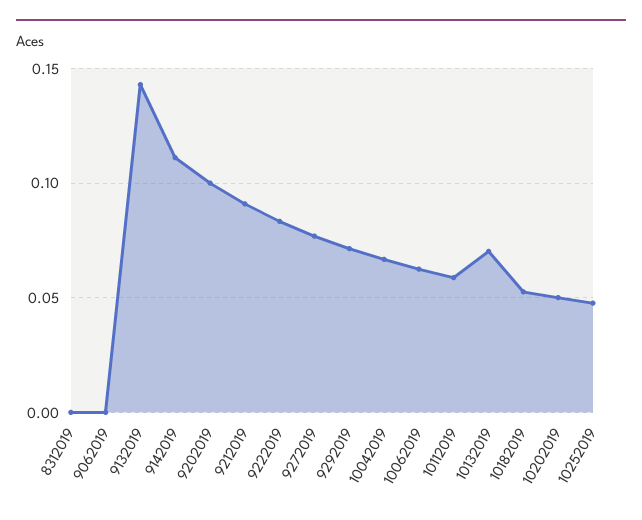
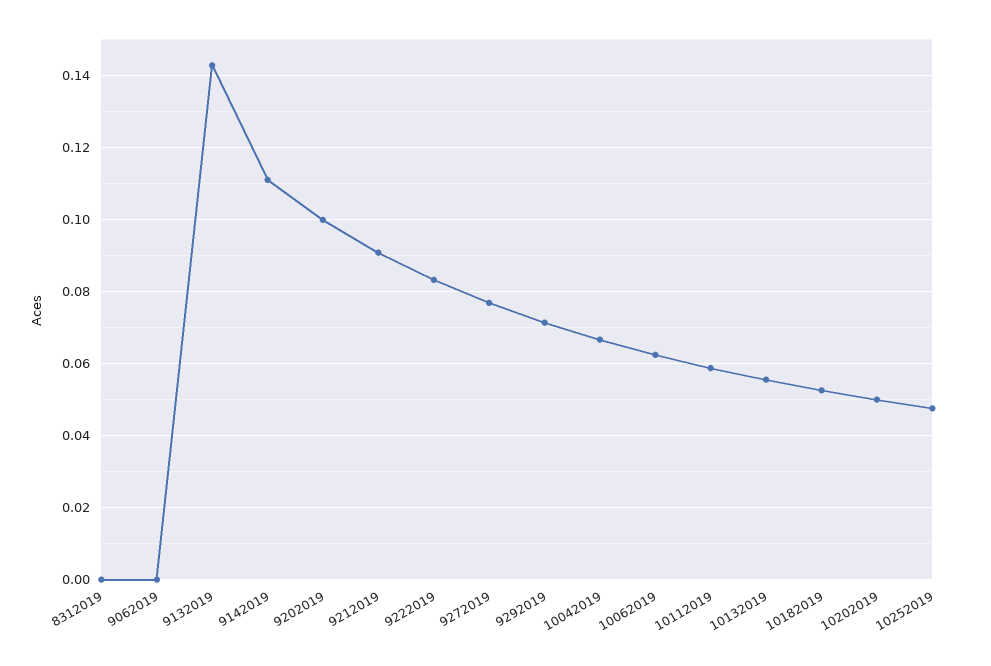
10132019: 0.07 -> 0.056

